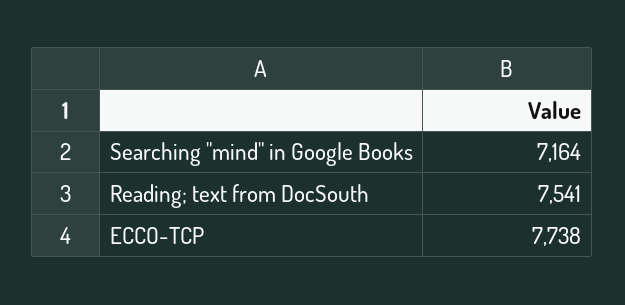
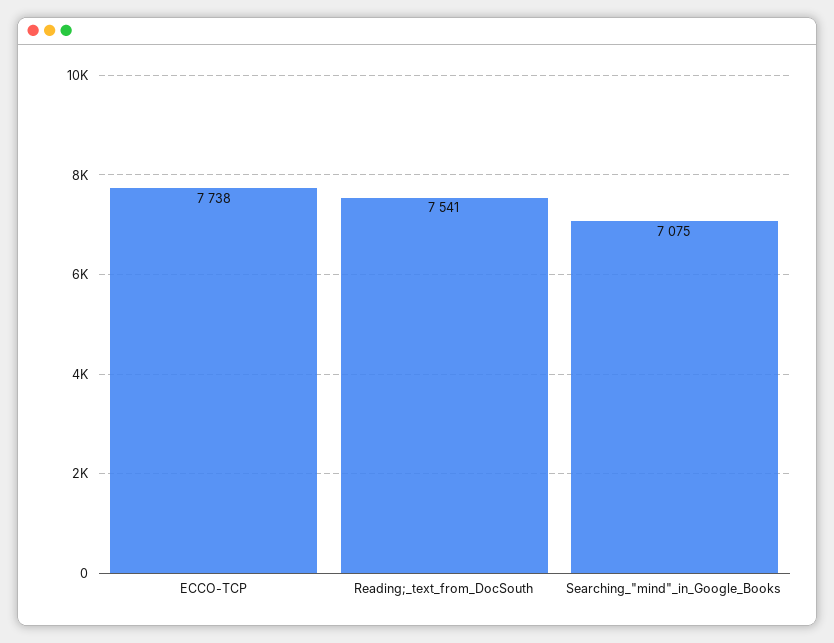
Searching "mind" in Google Books: 7164 -> 7075

